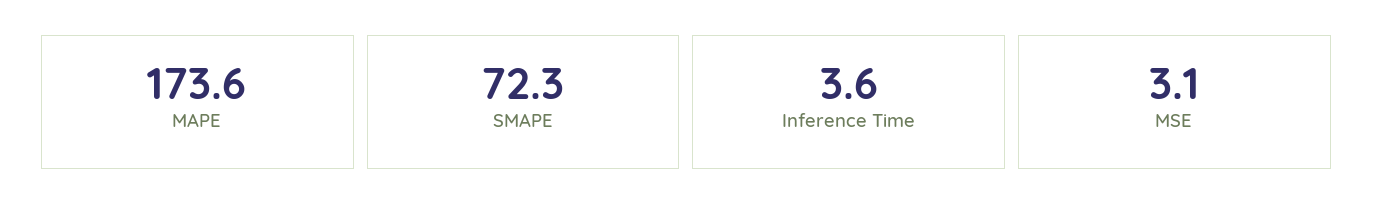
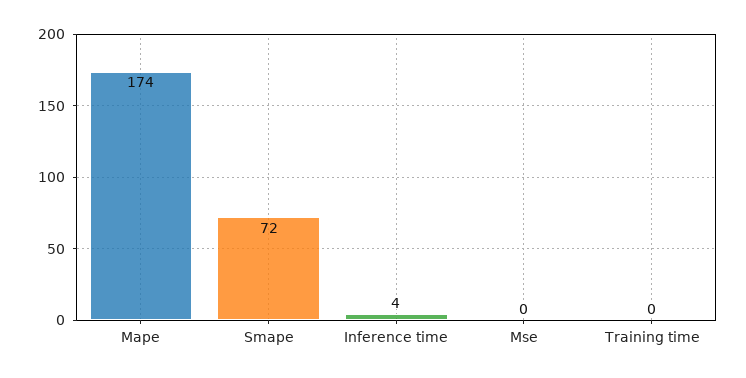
MSE: 3.1 -> 0
Training time: none -> 0

